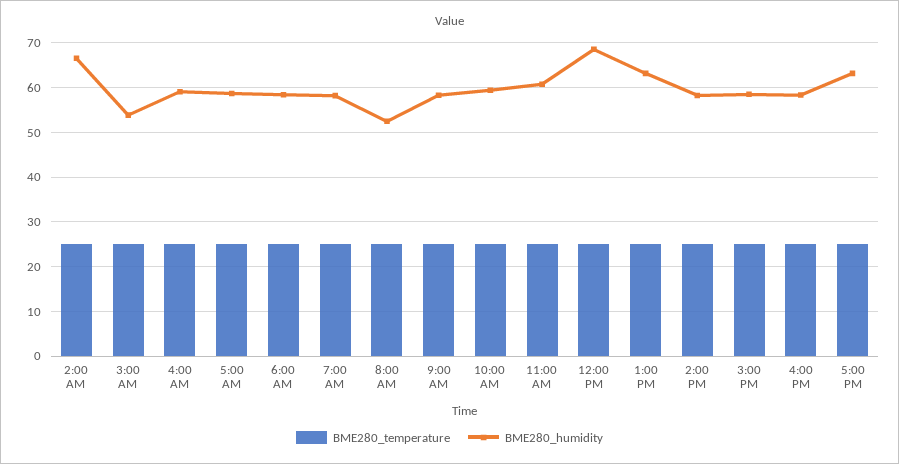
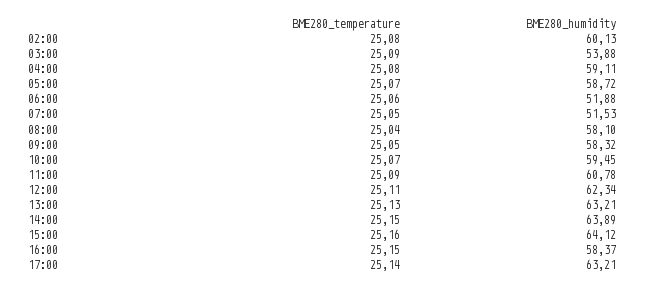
BME280_humidity, 2:00 AM: 66 -> 60.13
BME280_humidity, 6:00 AM: 58 -> 51.88
BME280_humidity, 7:00 AM: 58 -> 51.53
BME280_humidity, 8:00 AM: 52 -> 58.1
BME280_humidity, 12:00 PM: 68 -> 62.34
BME280_humidity, 2:00 PM: 58 -> 63.89
BME280_humidity, 3:00 PM: 58 -> 64.12

